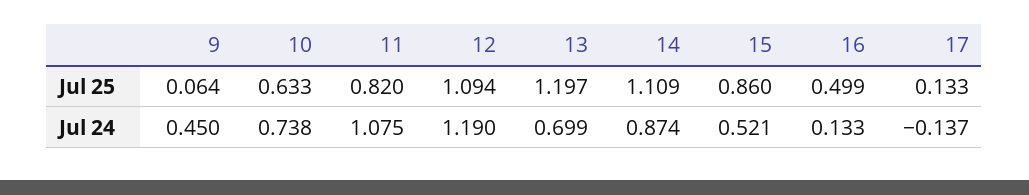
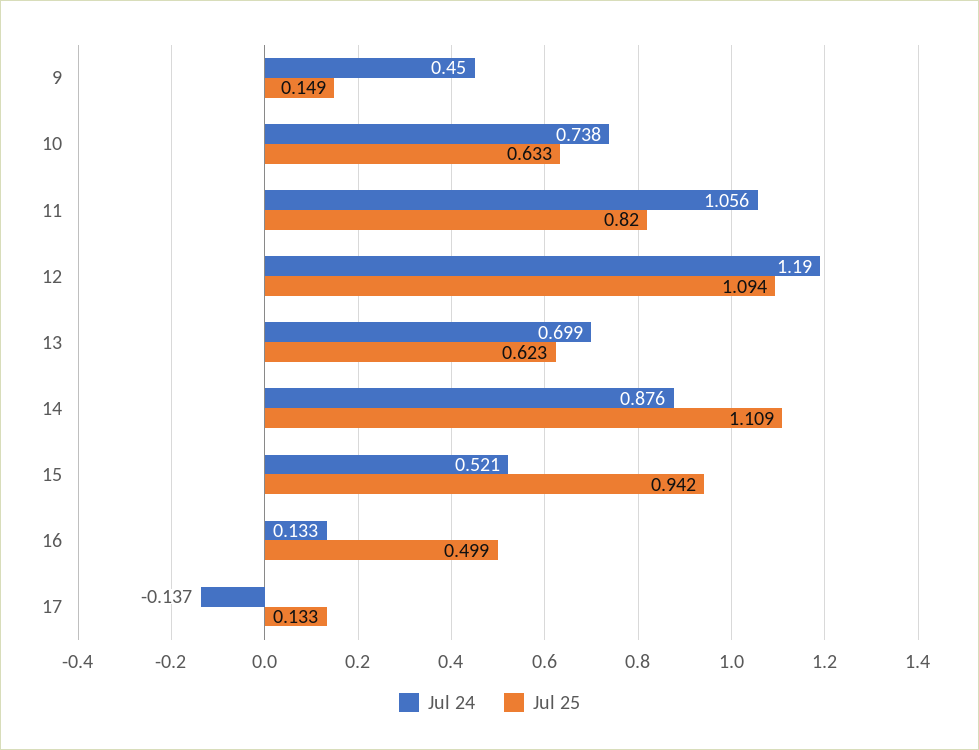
Jul 25, 9: 0.064 -> 0.149
Jul 25, 13: 1.197 -> 0.623
Jul 25, 15: 0.86 -> 0.942
Jul 24, 11: 1.075 -> 1.056
Jul 24, 14: 0.874 -> 0.876

